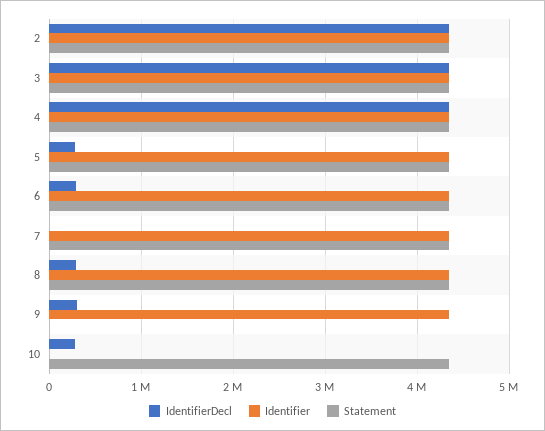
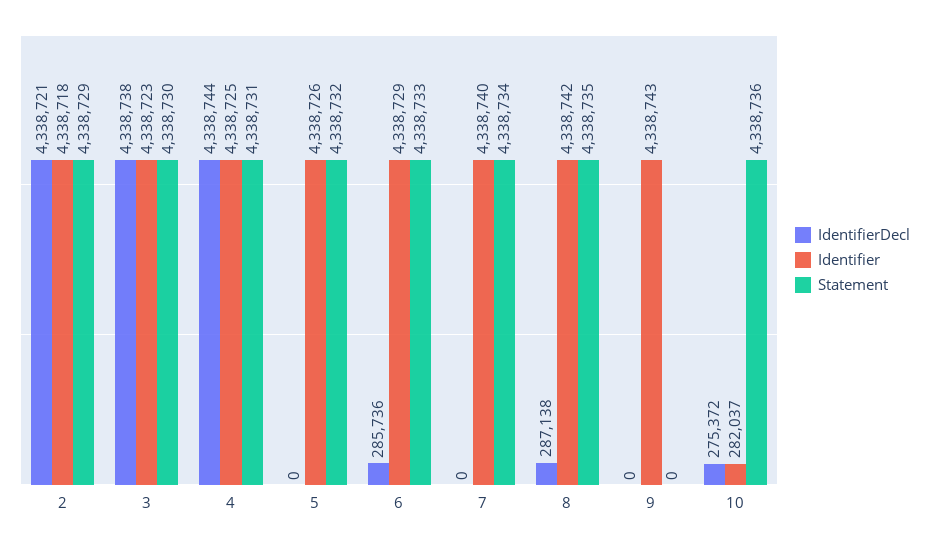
IdentifierDecl, 5: 300000 -> 0
IdentifierDecl, 9: 300000 -> 0
Identifier, 10: 0 -> 282037

